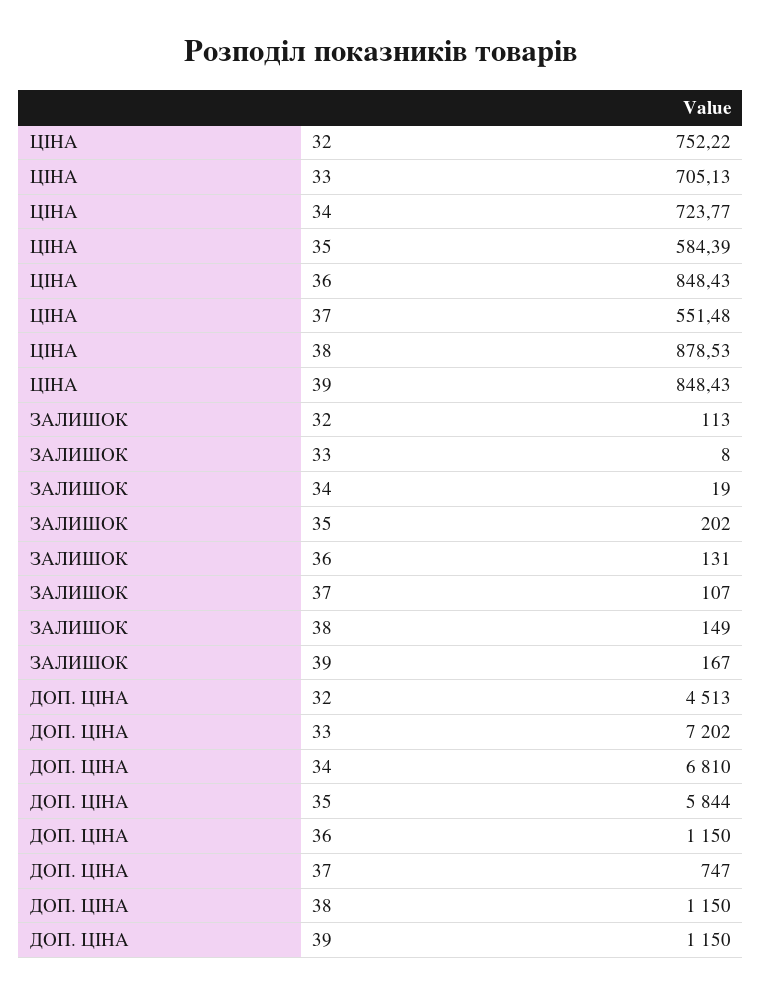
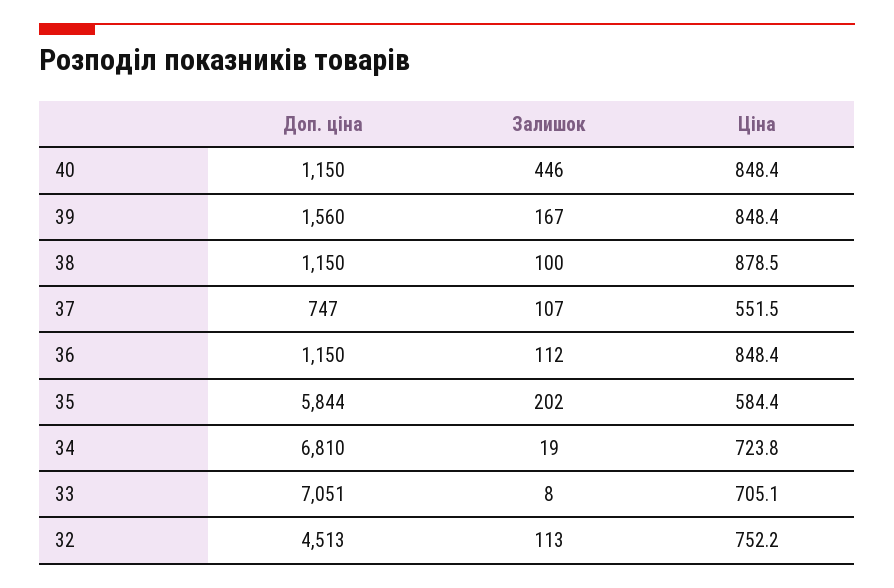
ЗАЛИШОК, 36: 131 -> 112
ЗАЛИШОК, 38: 149 -> 100
ДОП. ЦІНА, 33: 7202 -> 7051
ДОП. ЦІНА, 39: 1150 -> 1560
ДОП. ЦІНА, 40: none -> 1150
ЗАЛИШОК, 40: none -> 446
ЦІНА, 40: none -> 848.4

